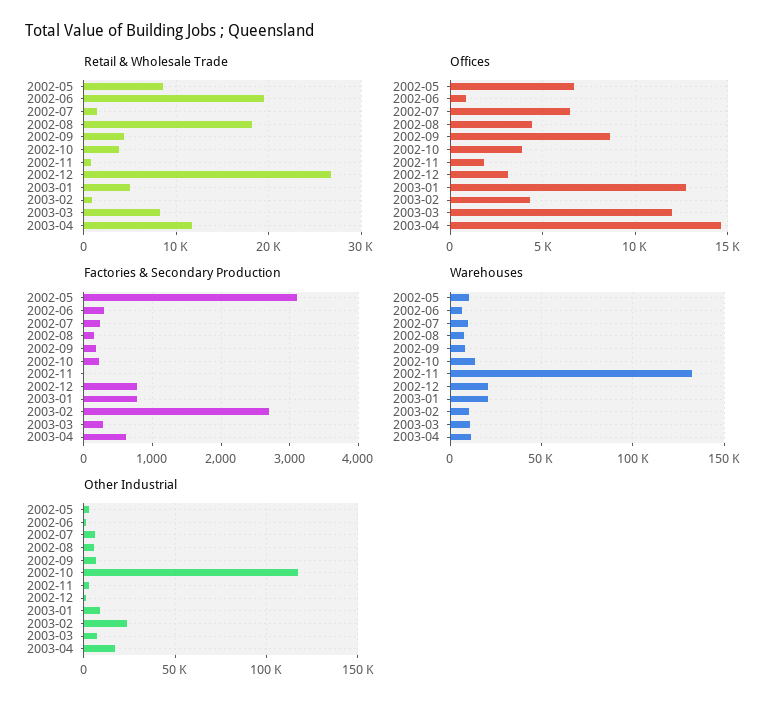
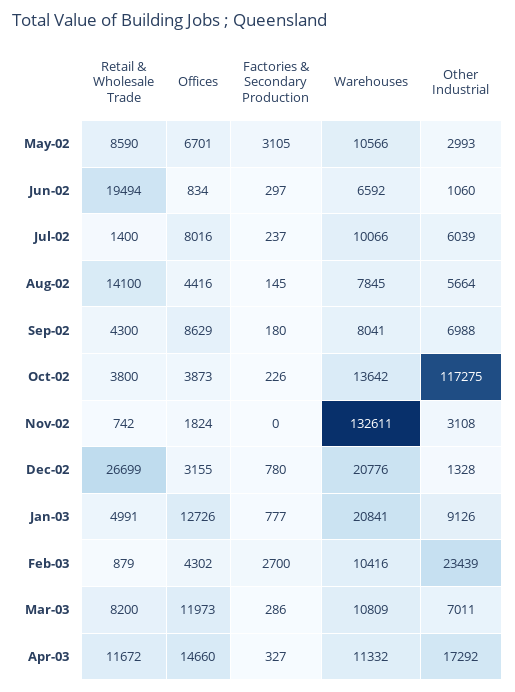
Retail & Wholesale Trade, 2002-08: 18000 -> 14100
Offices, 2002-07: 6500 -> 8016
Factories & Secondary Production, 2003-04: 600 -> 327

